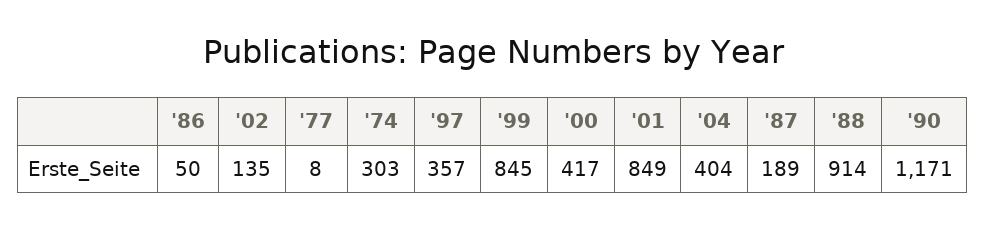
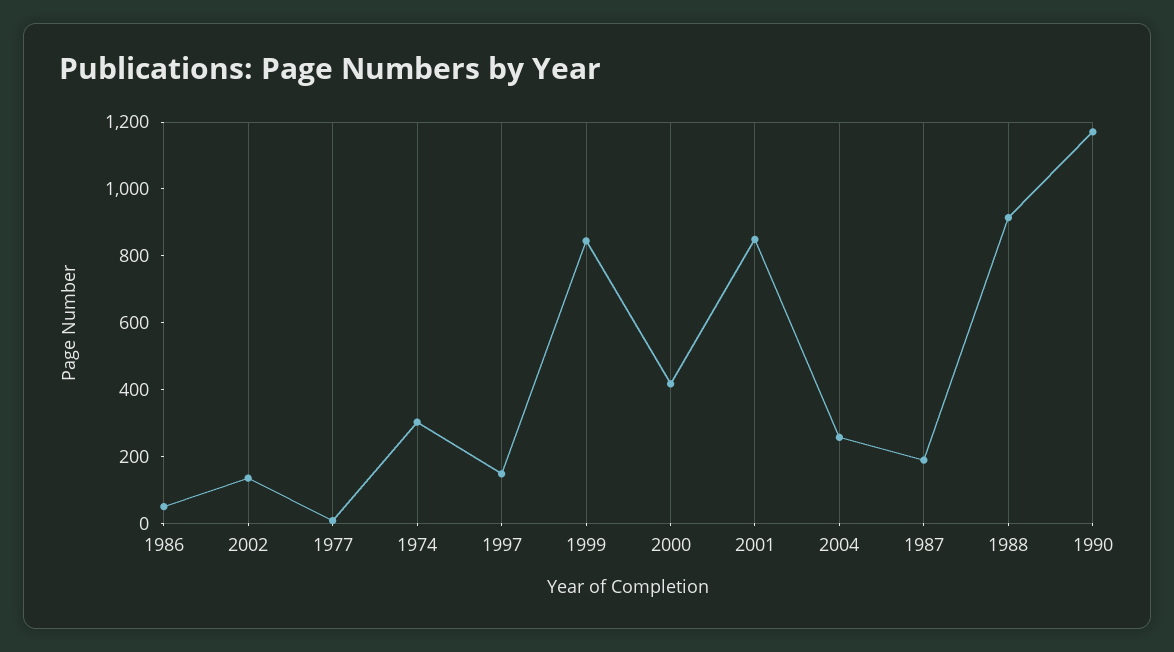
'97: 357 -> 150
'04: 404 -> 250

